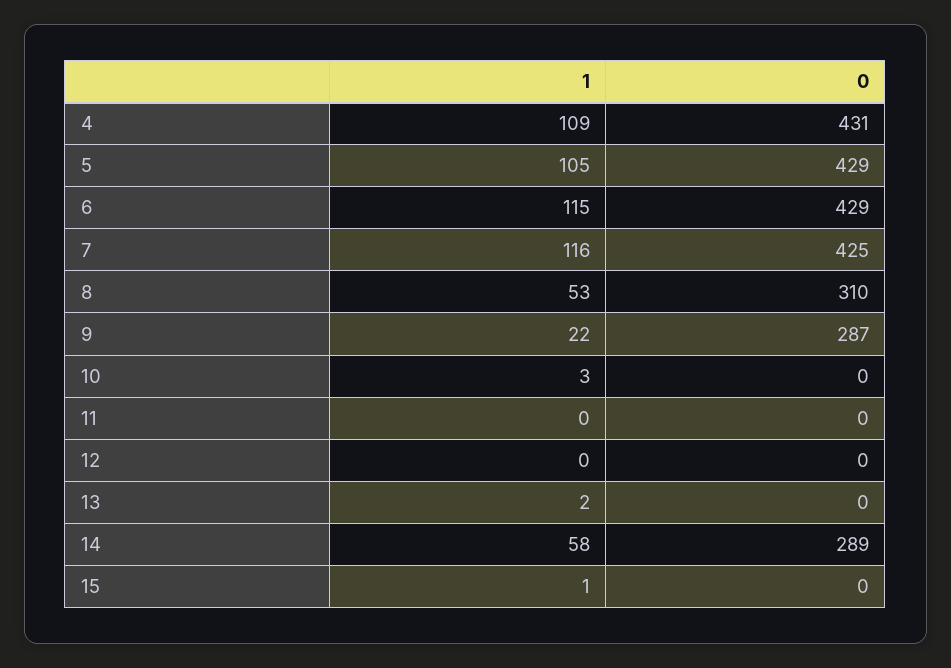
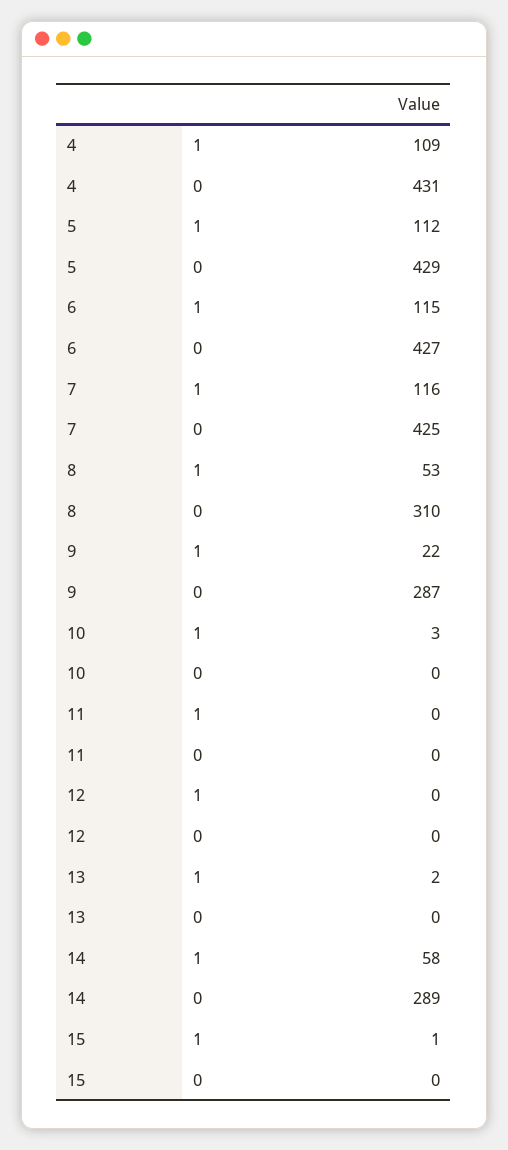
1, 5: 105 -> 112
0, 6: 429 -> 427

